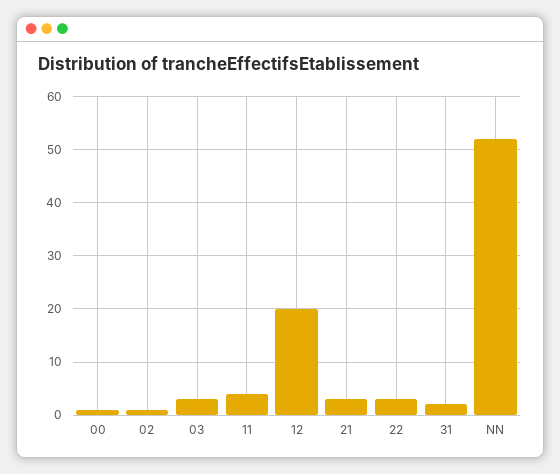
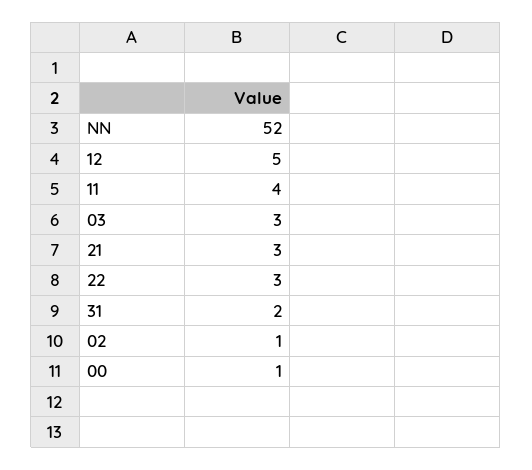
12: 20 -> 5

